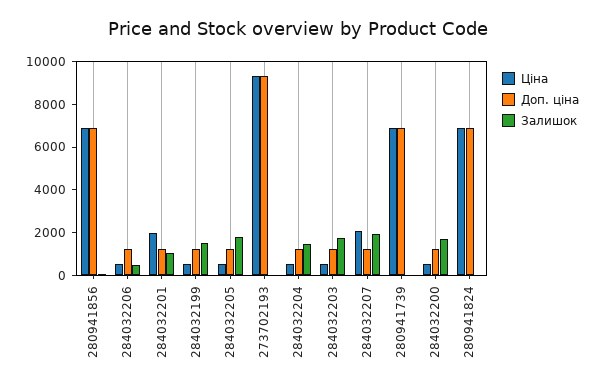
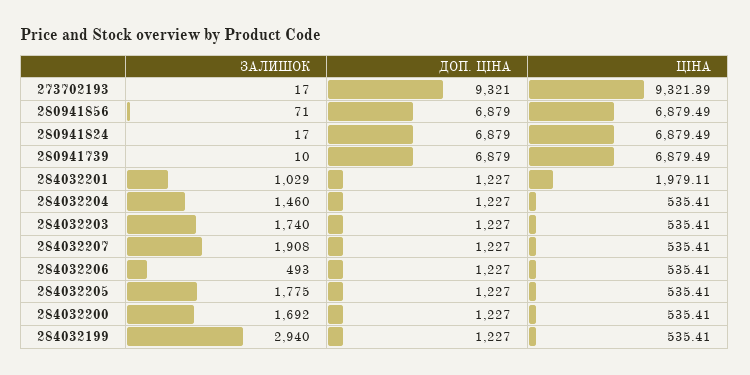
Залишок, 284032199: 1500 -> 2940
Ціна, 284032207: 2000 -> 535.41

